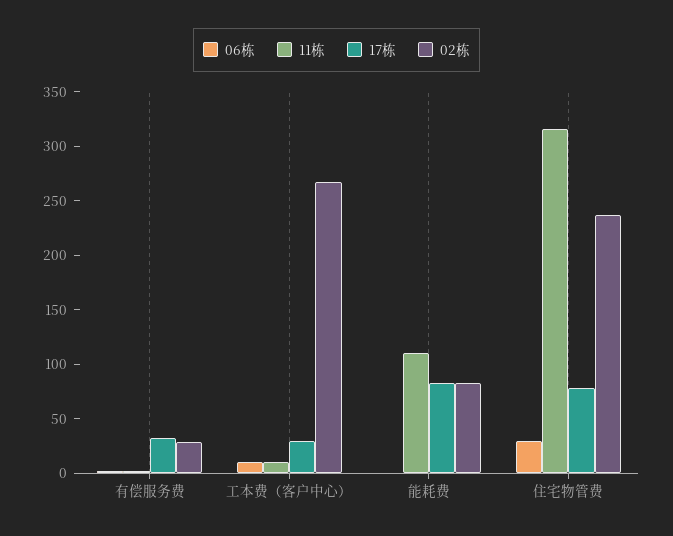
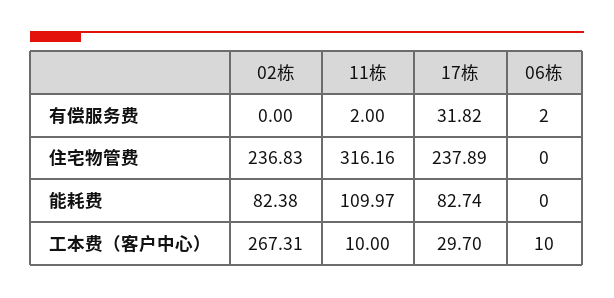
02栋, 有偿服务费: 30 -> 0
06栋, 住宅物管费: 30 -> 0
17栋, 住宅物管费: 80 -> 237.89

